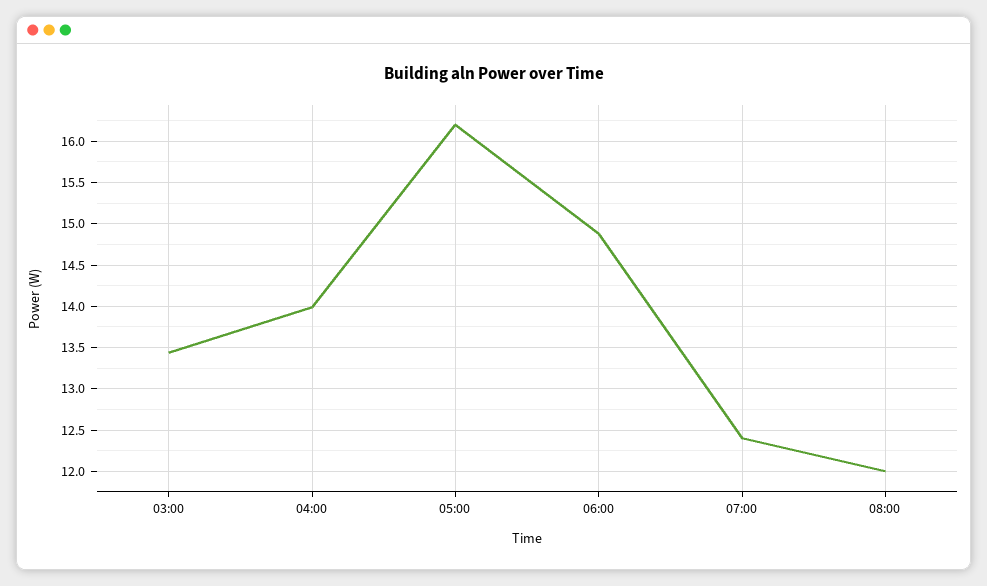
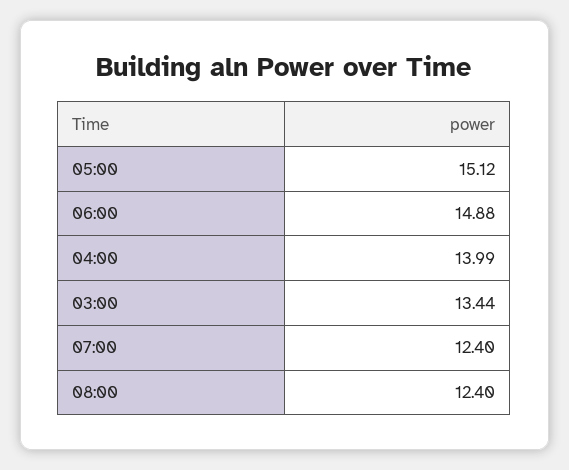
05:00: 16.2 -> 15.12
08:00: 12 -> 12.4

